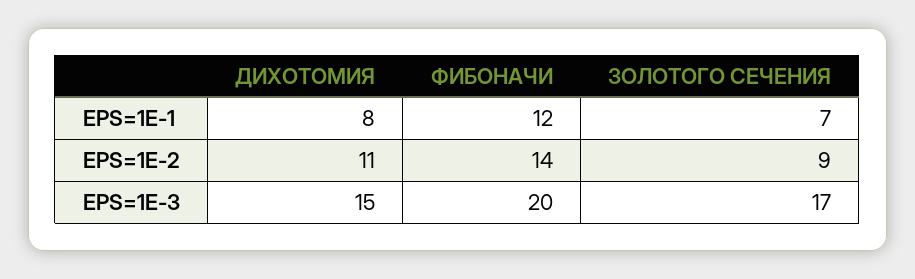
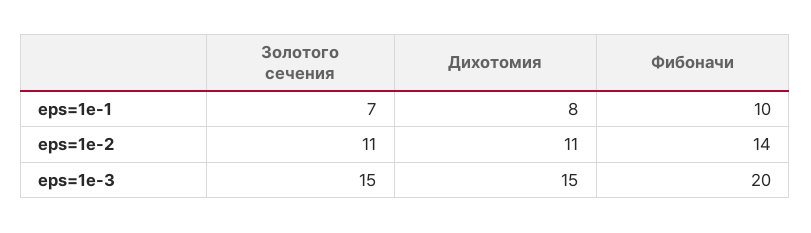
ФИБОНАЧИ, EPS=1E-1: 12 -> 10
ЗОЛОТОГО СЕЧЕНИЯ, EPS=1E-2: 9 -> 11
ЗОЛОТОГО СЕЧЕНИЯ, EPS=1E-3: 17 -> 15

